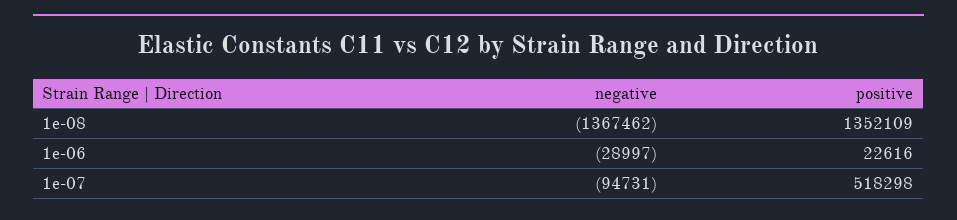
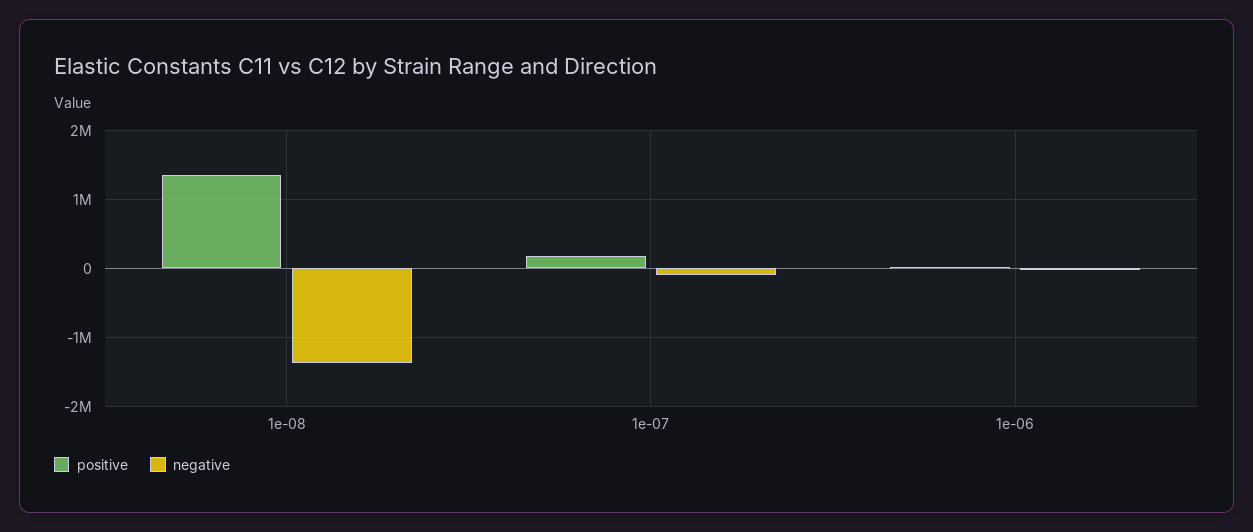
positive, 1e-07: 518298 -> 200000

